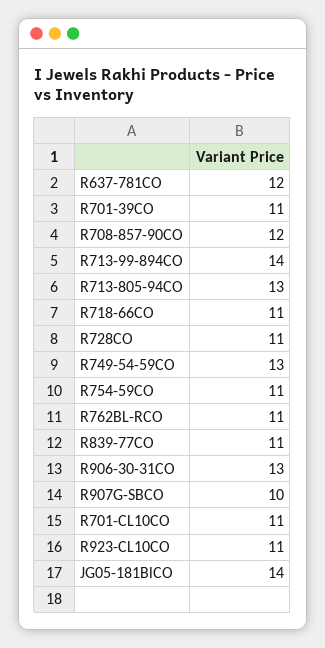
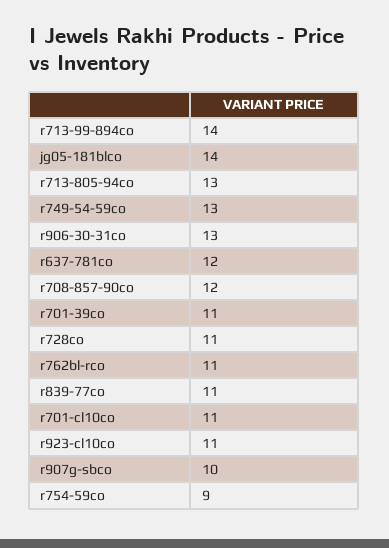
R718-66CO: 11 -> none
R754-59CO: 11 -> 9

